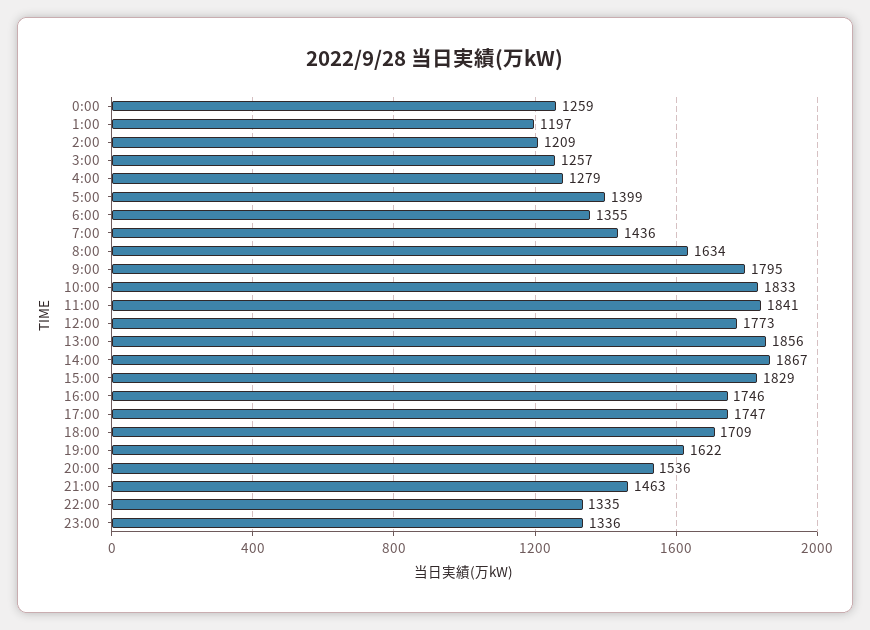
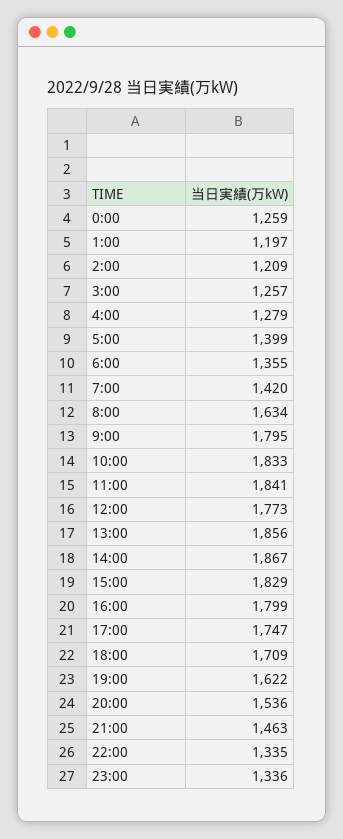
7:00: 1436 -> 1420
16:00: 1746 -> 1799

